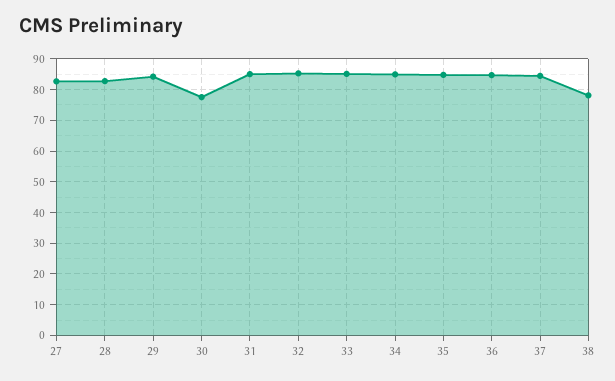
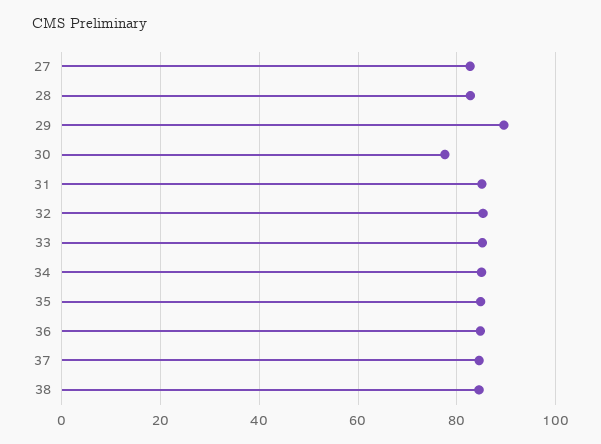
29: 84 -> 90
38: 78 -> 84

